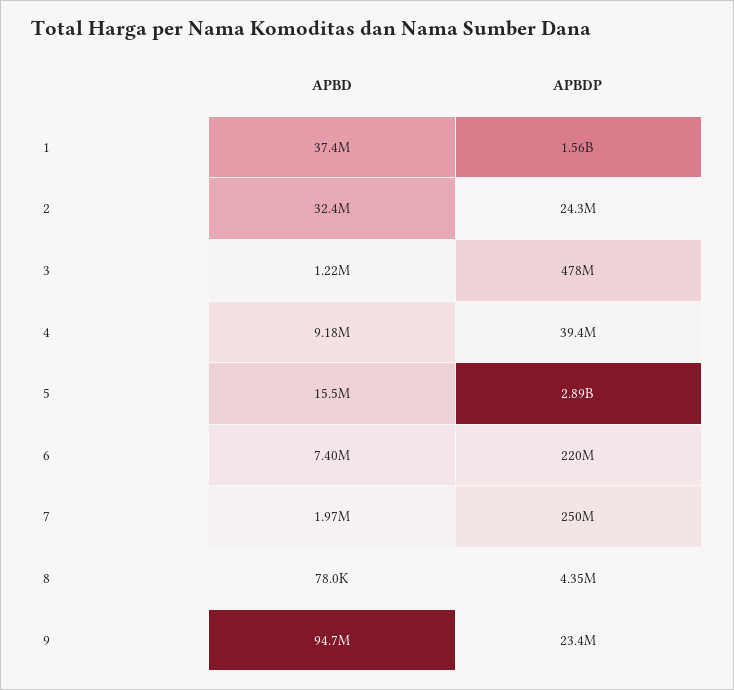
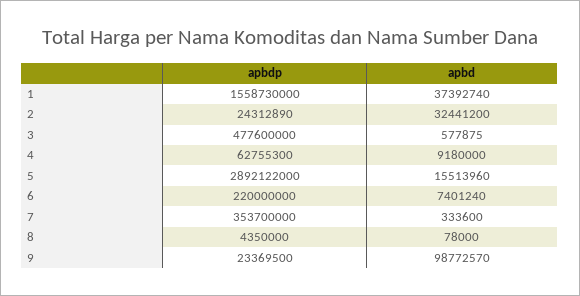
APBD, 3: 1220000 -> 577875
APBDP, 4: 39400000 -> 62755300
APBD, 7: 1970000 -> 333600
APBDP, 7: 250000000 -> 353700000
APBD, 9: 94700000 -> 98772570

